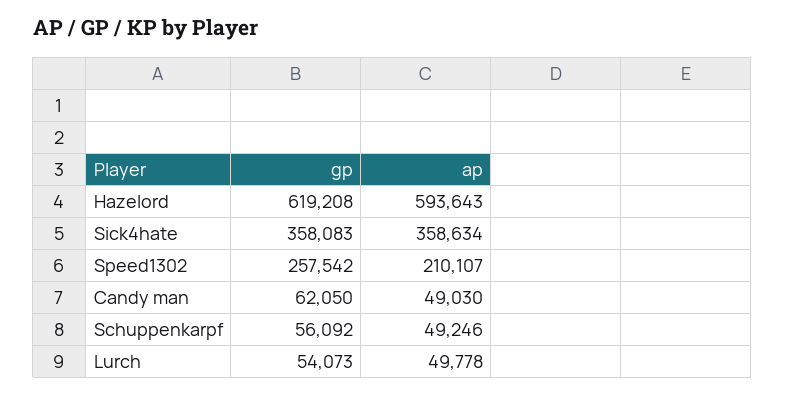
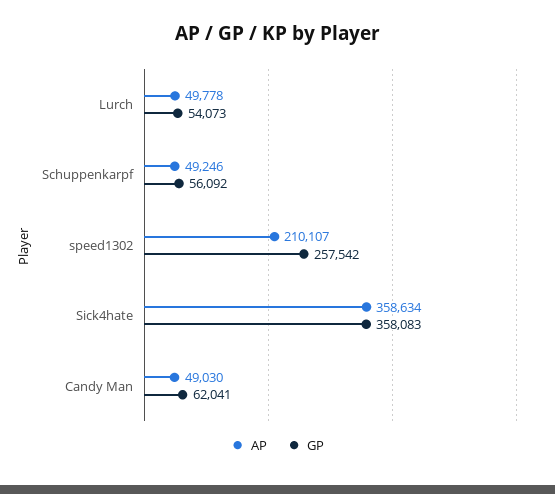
gp, Hazelord: 619208 -> none
ap, Hazelord: 593643 -> none
gp, Candy man: 62050 -> 62041

